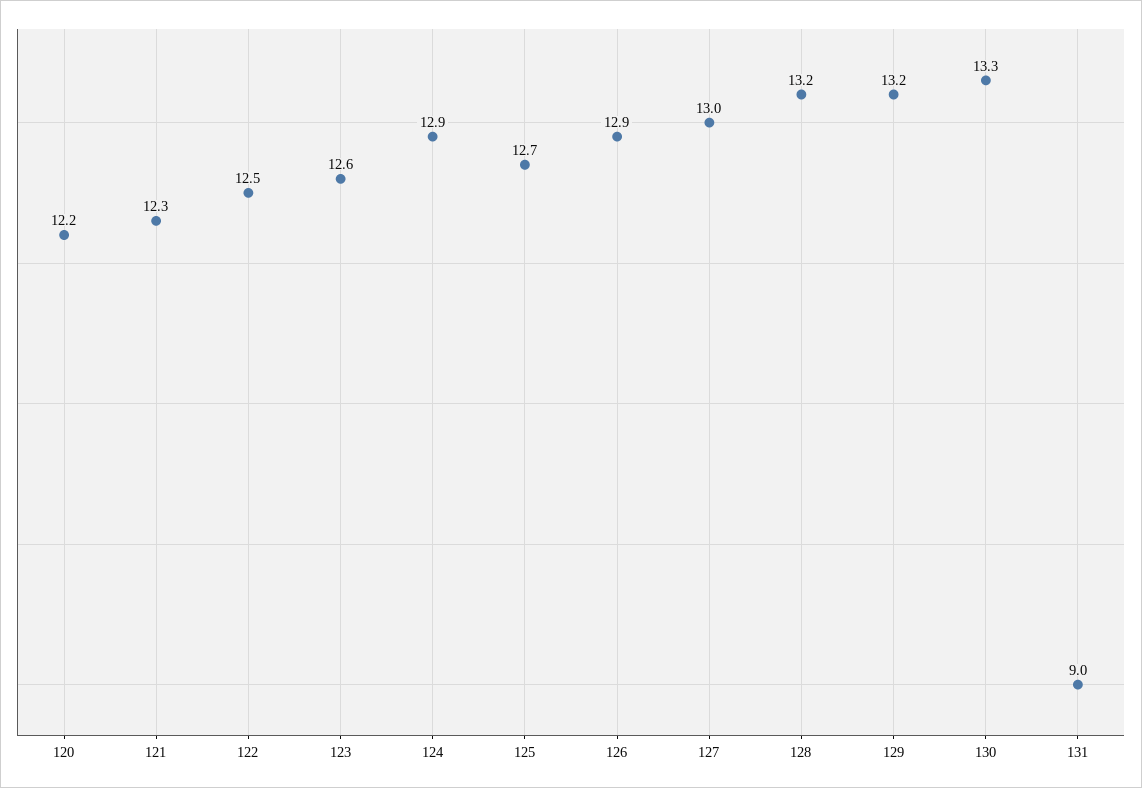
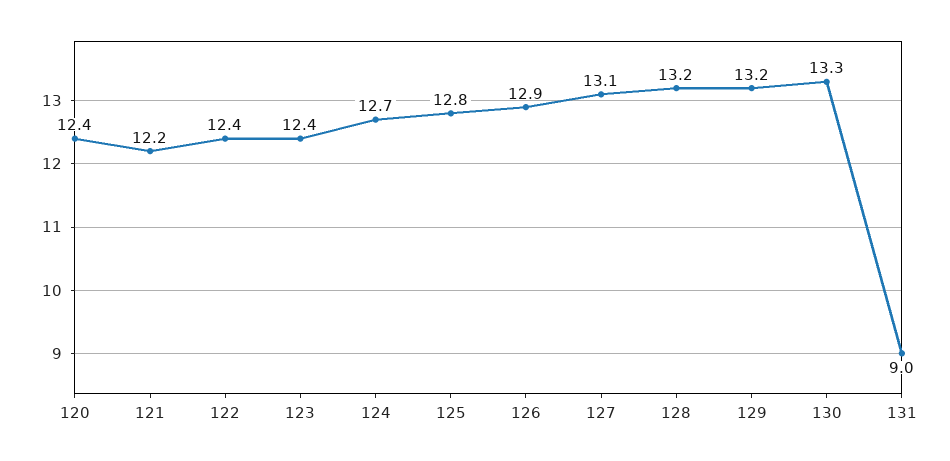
120: 12.2 -> 12.4
121: 12.3 -> 12.2
122: 12.5 -> 12.4
123: 12.6 -> 12.4
124: 12.9 -> 12.7
125: 12.7 -> 12.8
127: 13 -> 13.1

